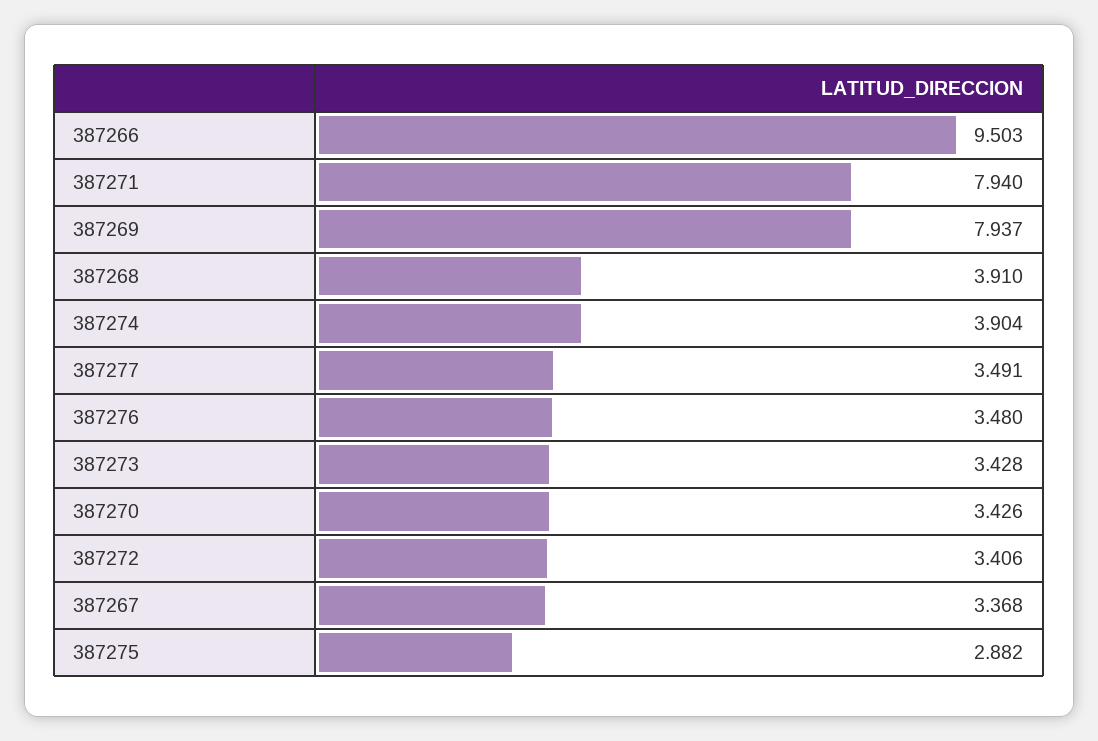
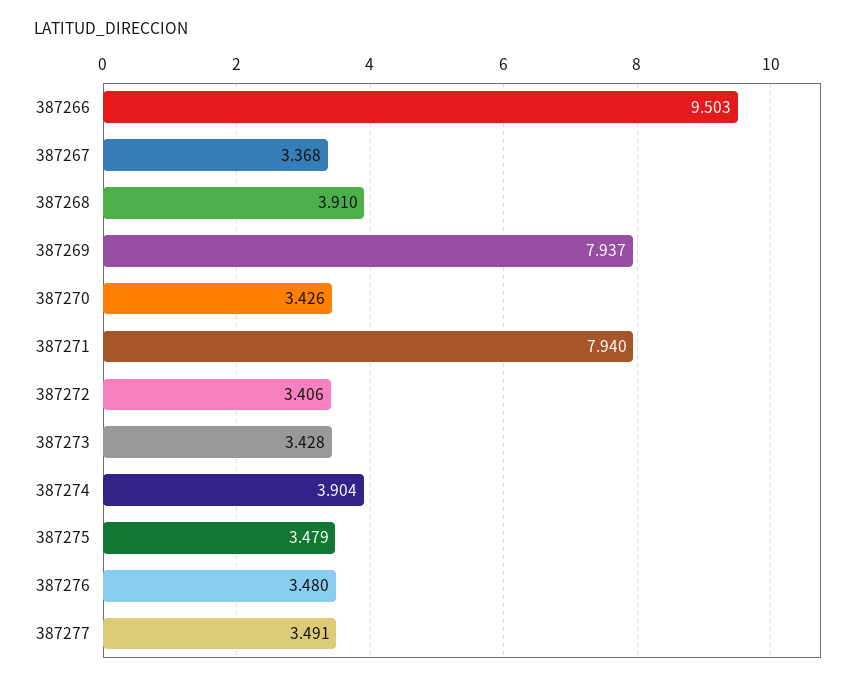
387275: 2.882 -> 3.479

